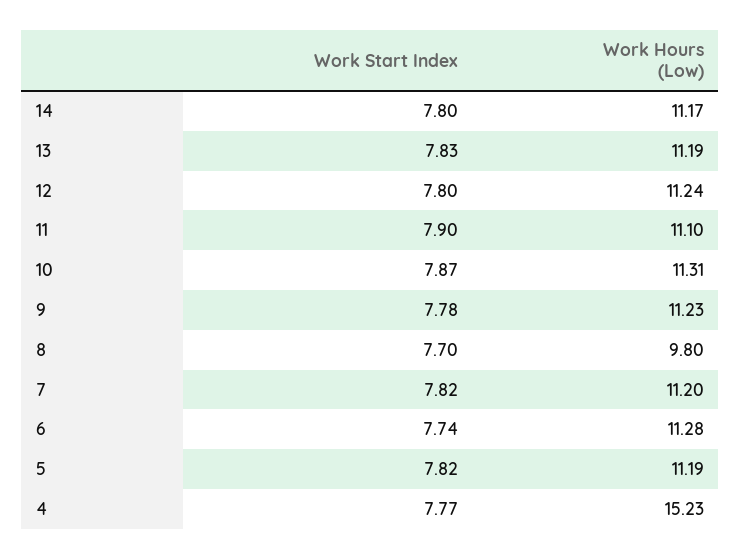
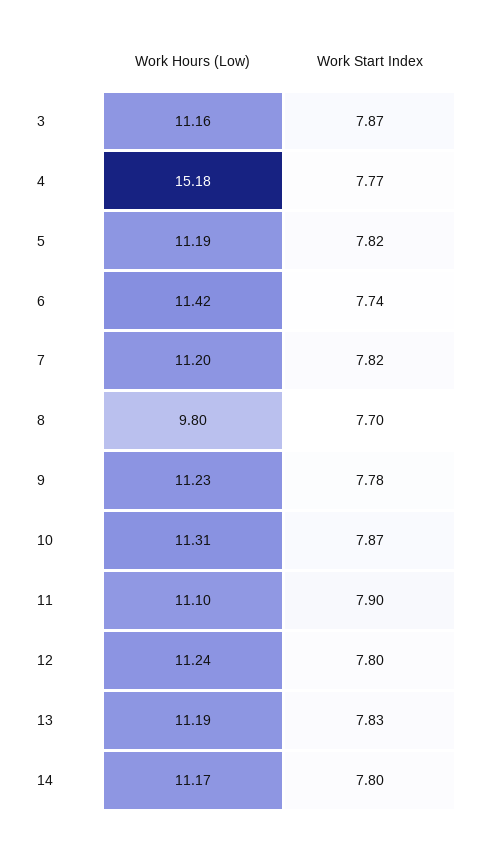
Work Hours (Low), 6: 11.28 -> 11.42
Work Hours (Low), 4: 15.23 -> 15.18
Work Hours (Low), 3: none -> 11.16
Work Start Index, 3: none -> 7.87

